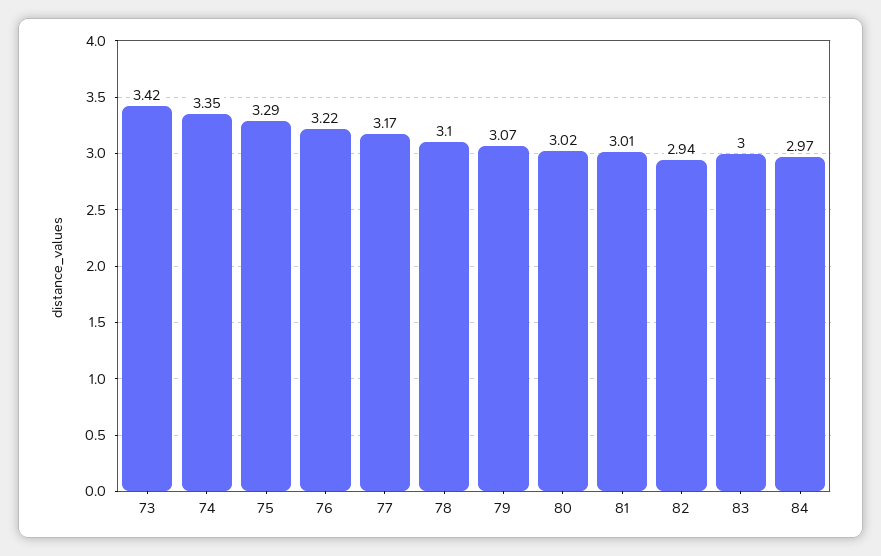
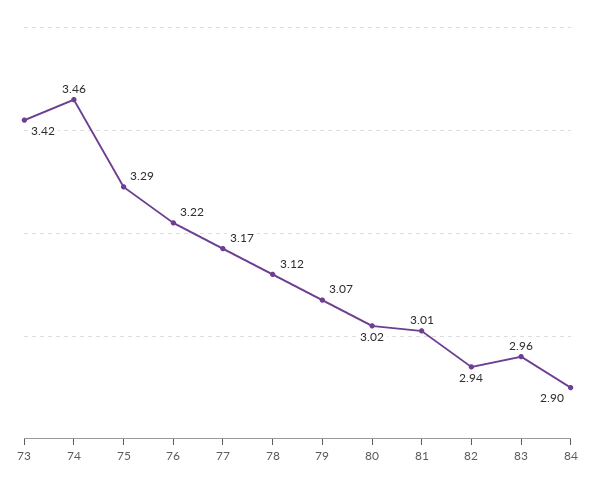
74: 3.35 -> 3.46
78: 3.1 -> 3.12
83: 3 -> 2.96
84: 2.97 -> 2.9

